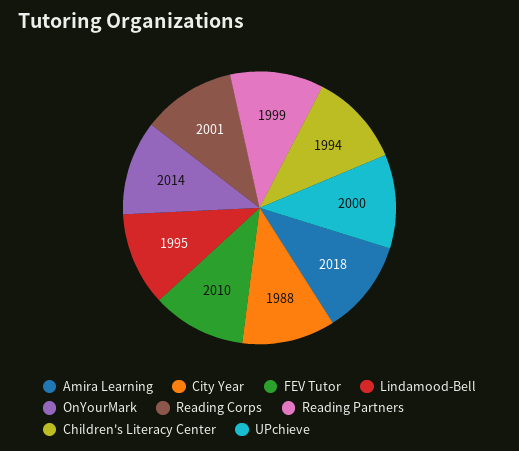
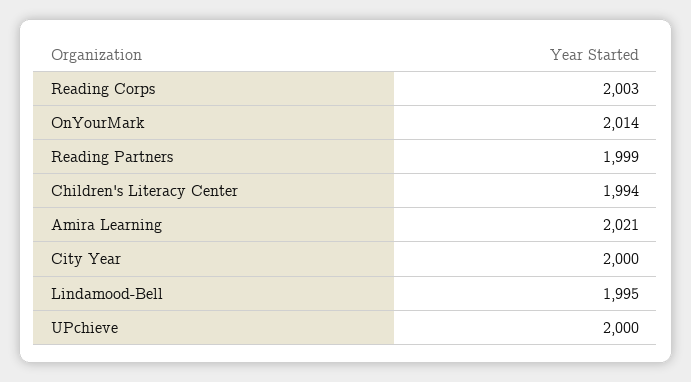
Amira Learning: 2018 -> 2021
City Year: 1988 -> 2000
FEV Tutor: 2010 -> none
Reading Corps: 2001 -> 2003

